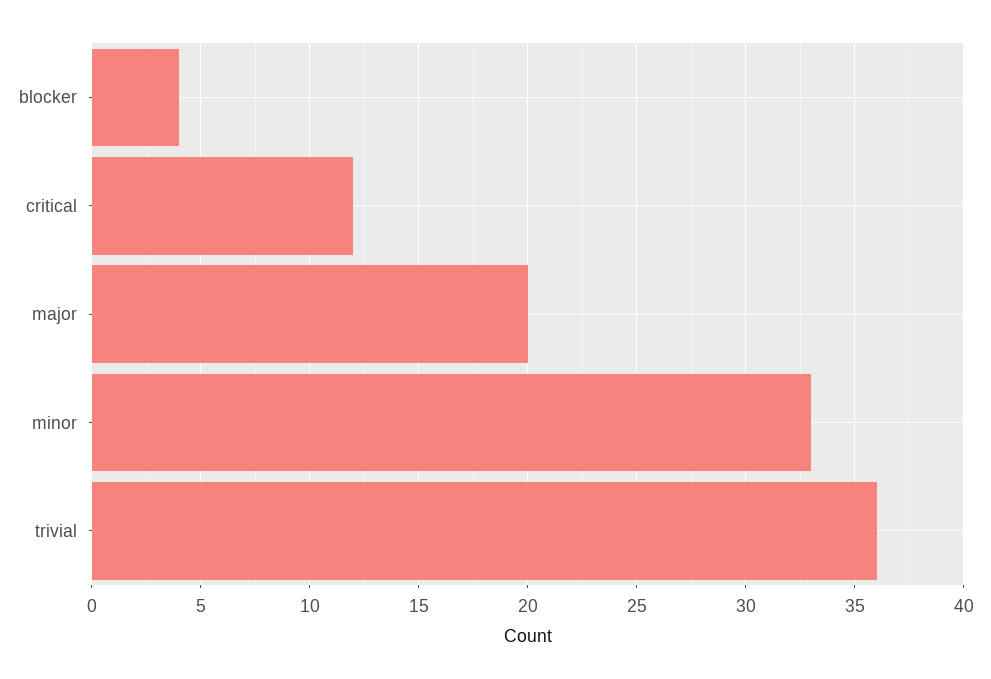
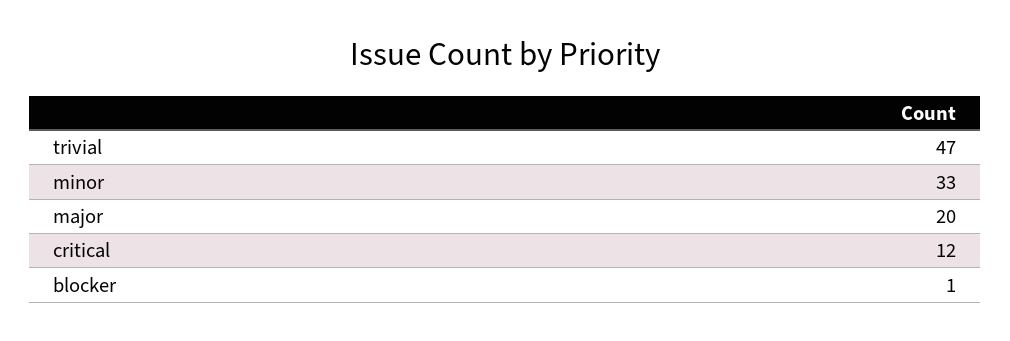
blocker: 4 -> 1
trivial: 36 -> 47

